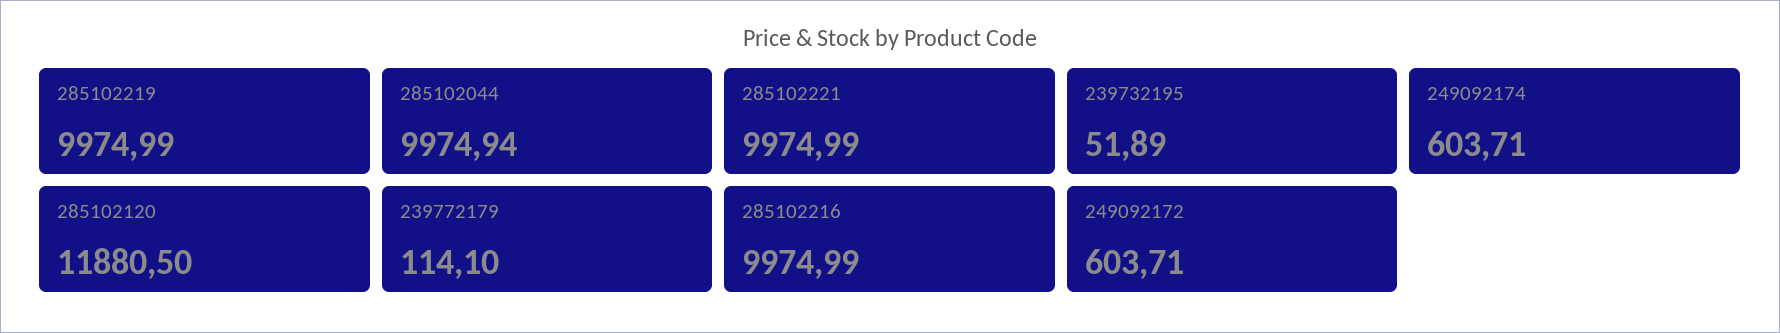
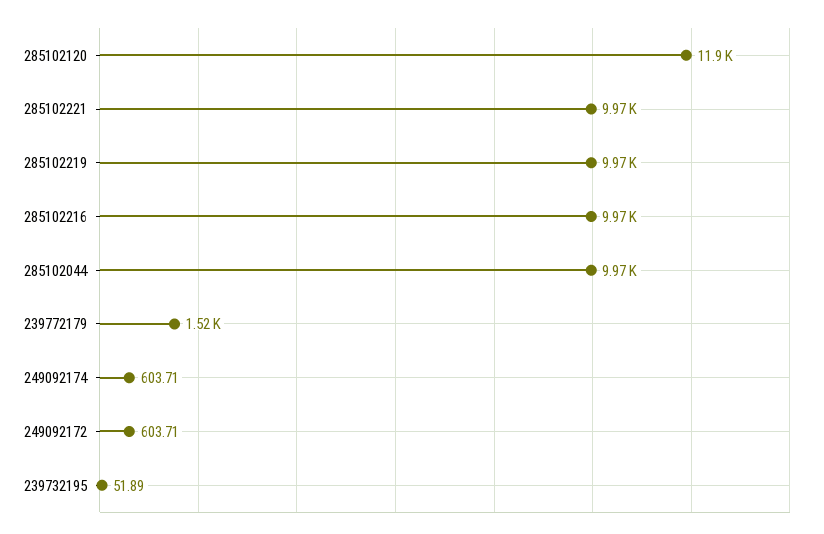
239772179: 114.1 -> 1520

